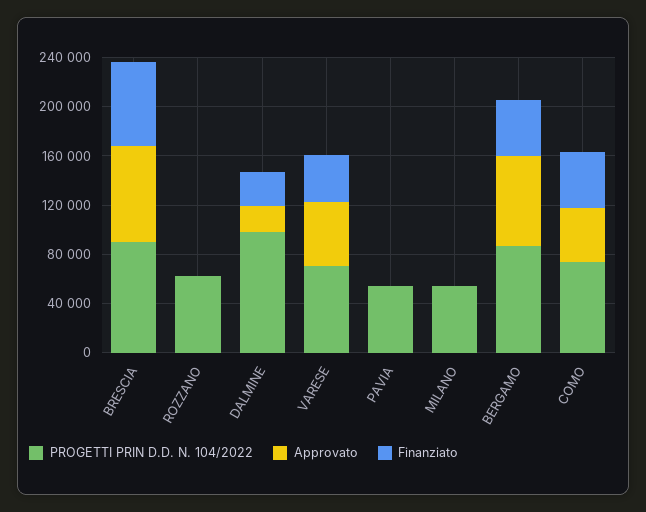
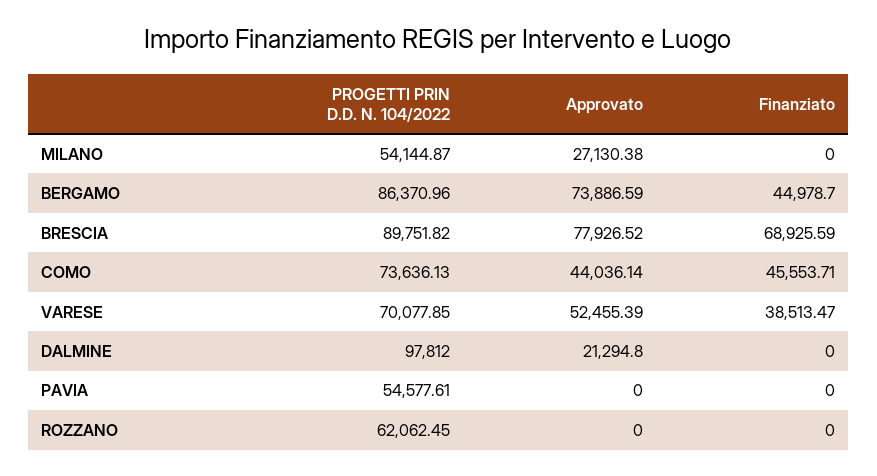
Finanziato, DALMINE: 30000 -> 0
Approvato, MILANO: 0 -> 27130.38

